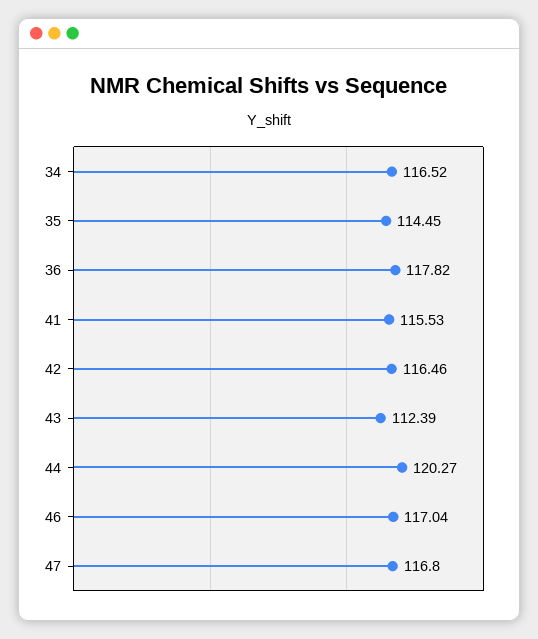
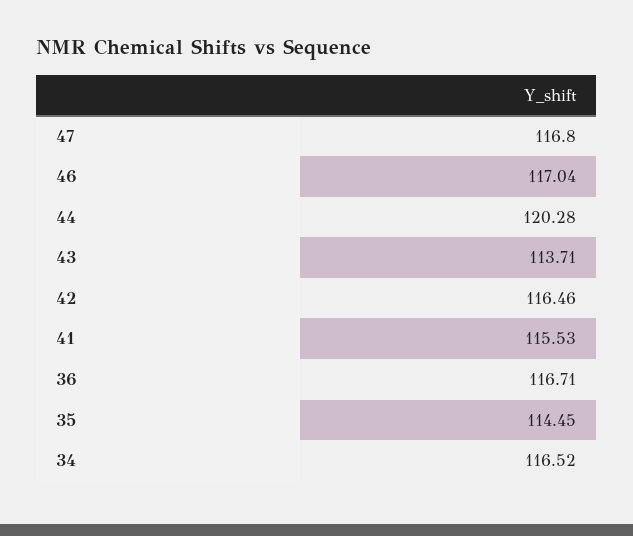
36: 117.82 -> 116.71
43: 112.39 -> 113.71
44: 120.27 -> 120.28

